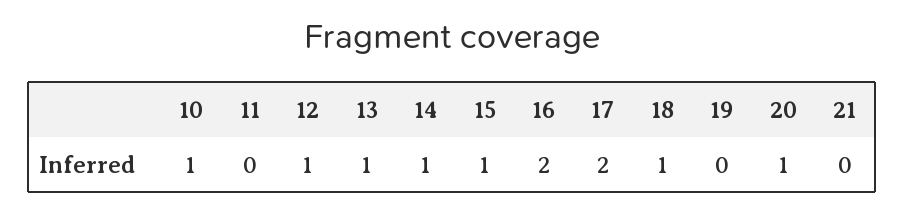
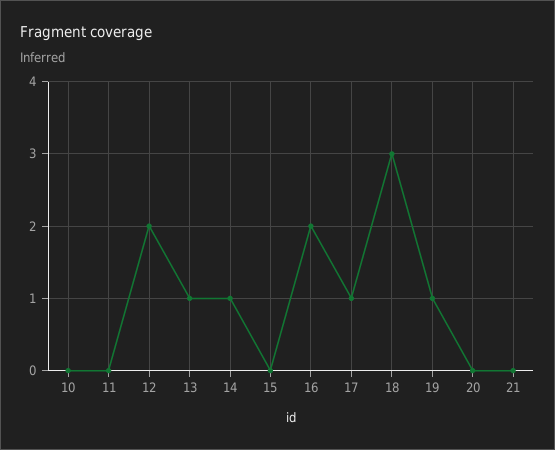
10: 1 -> 0
12: 1 -> 2
15: 1 -> 0
17: 2 -> 1
18: 1 -> 3
19: 0 -> 1
20: 1 -> 0

